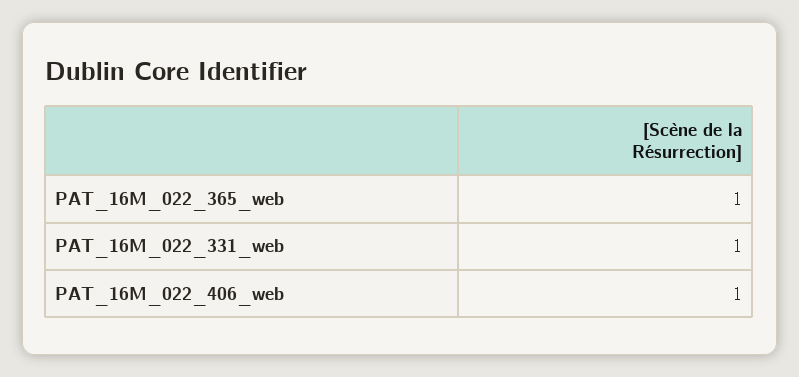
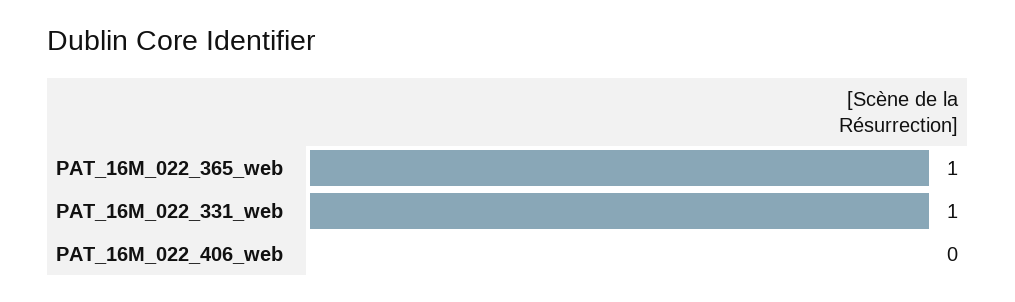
PAT_16M_022_406_web: 1 -> 0

